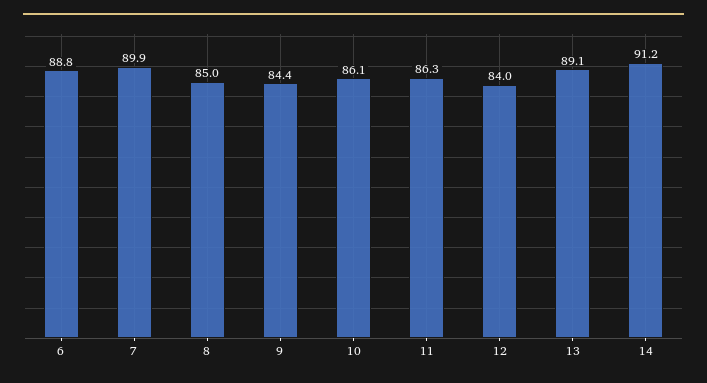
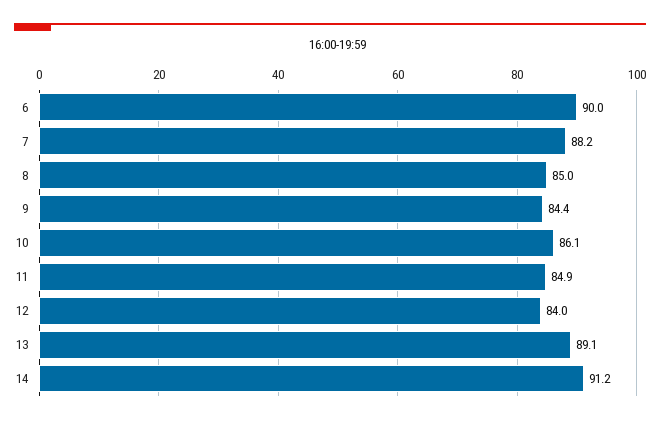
6: 88.8 -> 90
7: 89.9 -> 88.2
11: 86.3 -> 84.9

